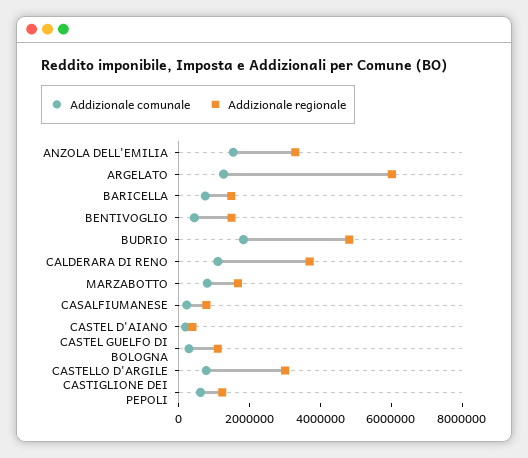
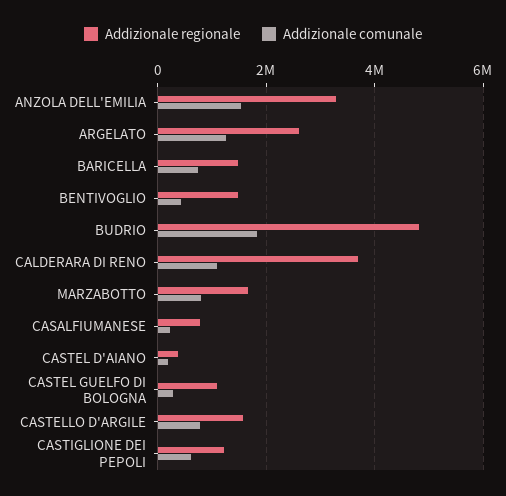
Addizionale regionale, ARGELATO: 6000000 -> 2600000
Addizionale regionale, CASTELLO D'ARGILE: 3000000 -> 1600000

